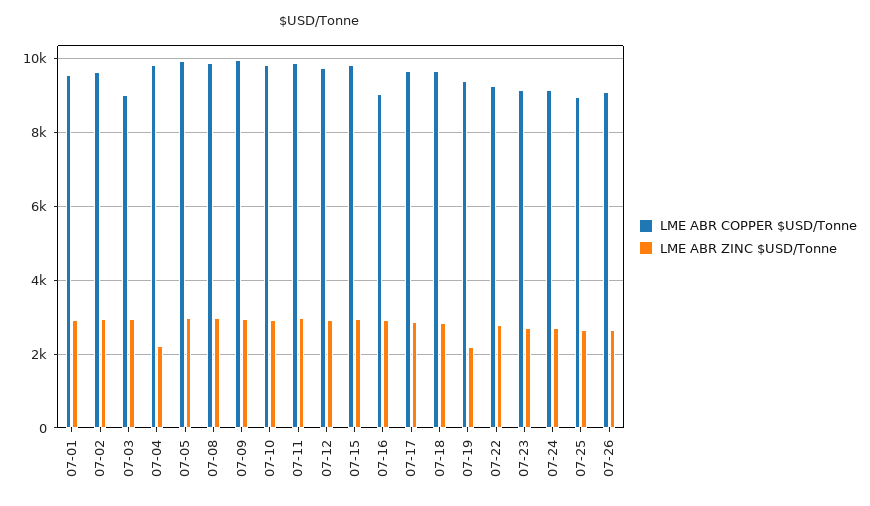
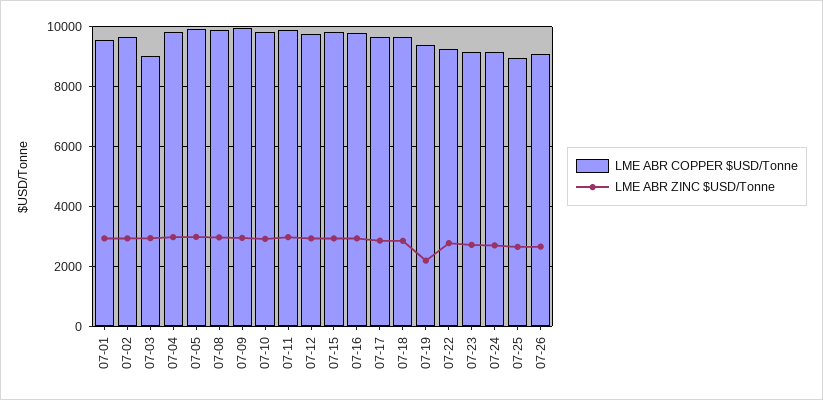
LME ABR ZINC $USD/Tonne, 07-04: 2200 -> 3000
LME ABR COPPER $USD/Tonne, 07-16: 9000 -> 9750

